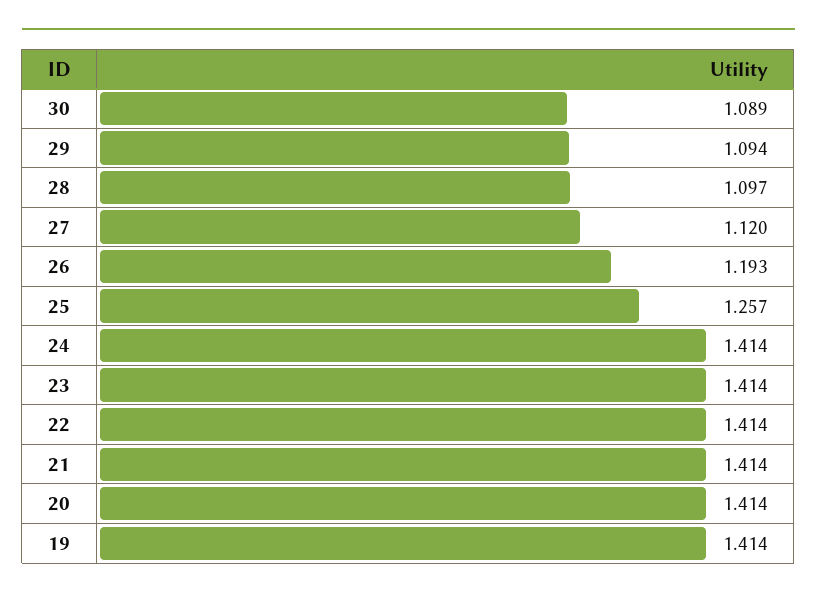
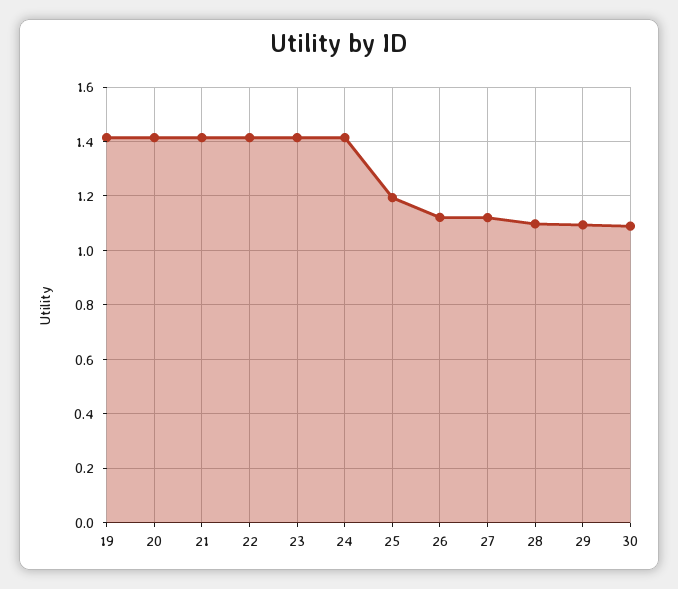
26: 1.193 -> 1.125
25: 1.257 -> 1.2

